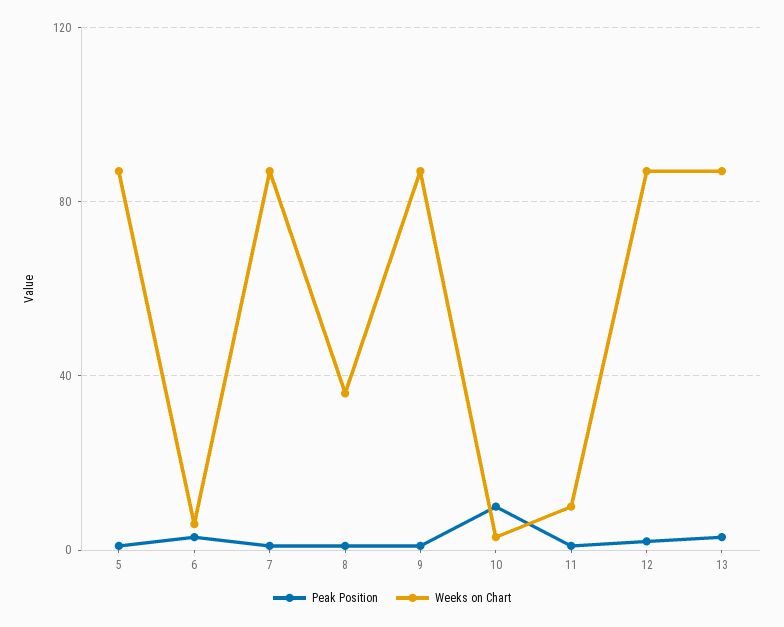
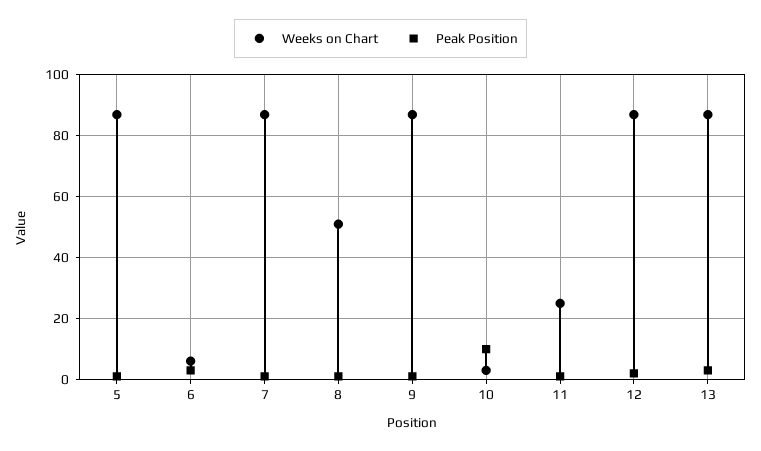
Weeks on Chart, 8: 35 -> 50
Weeks on Chart, 11: 10 -> 25

